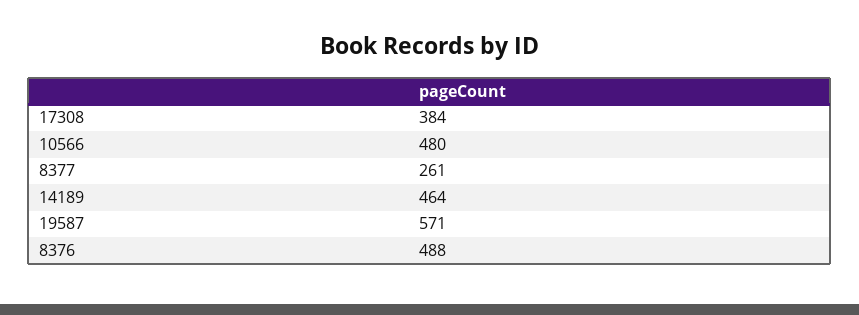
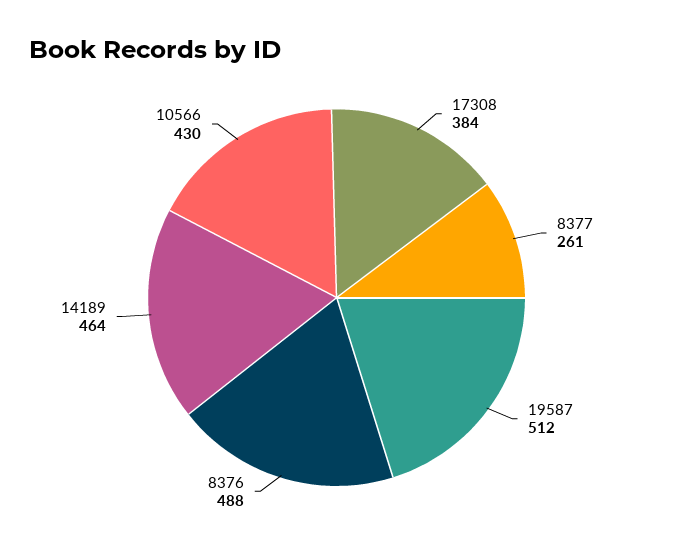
10566: 480 -> 430
19587: 571 -> 512

